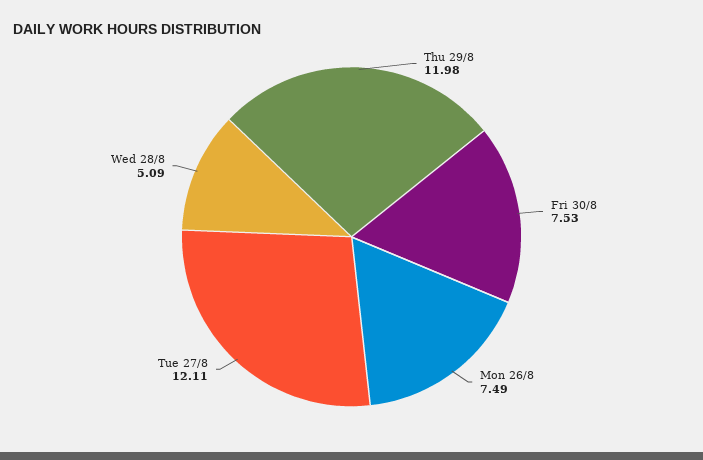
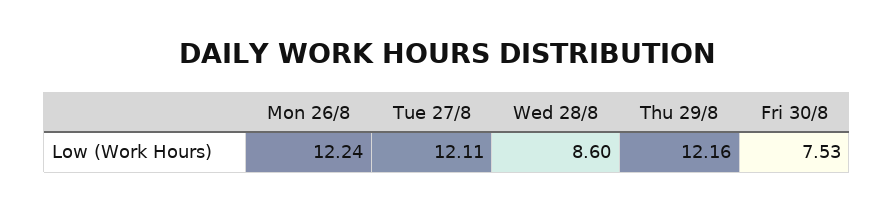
Thu 29/8: 11.98 -> 12.16
Mon 26/8: 7.49 -> 12.24
Wed 28/8: 5.09 -> 8.6

